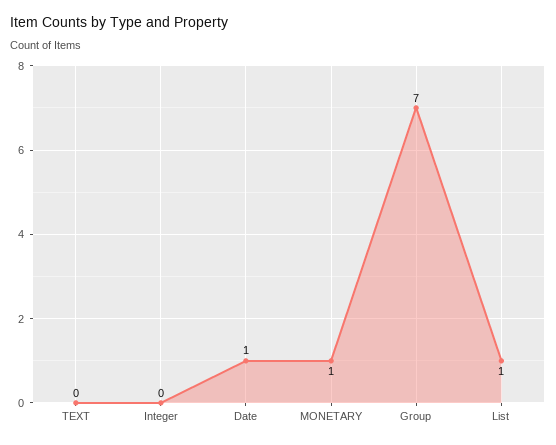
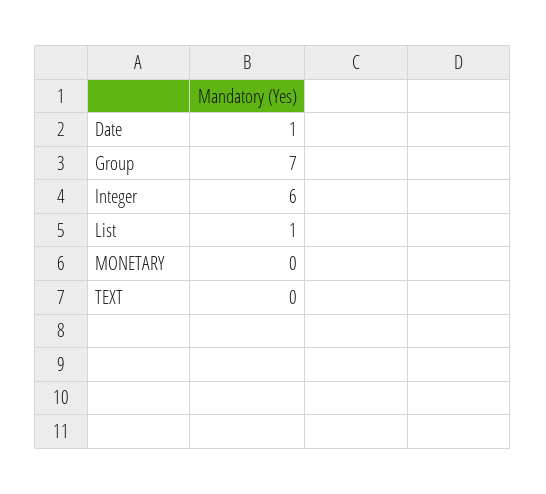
Integer: 0 -> 6
MONETARY: 1 -> 0

